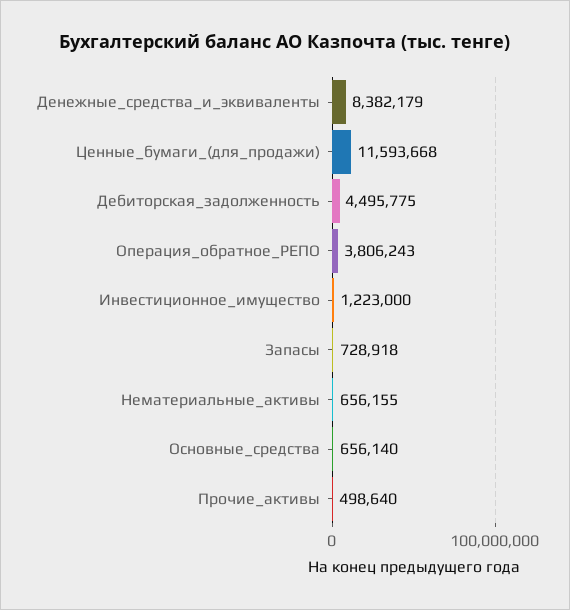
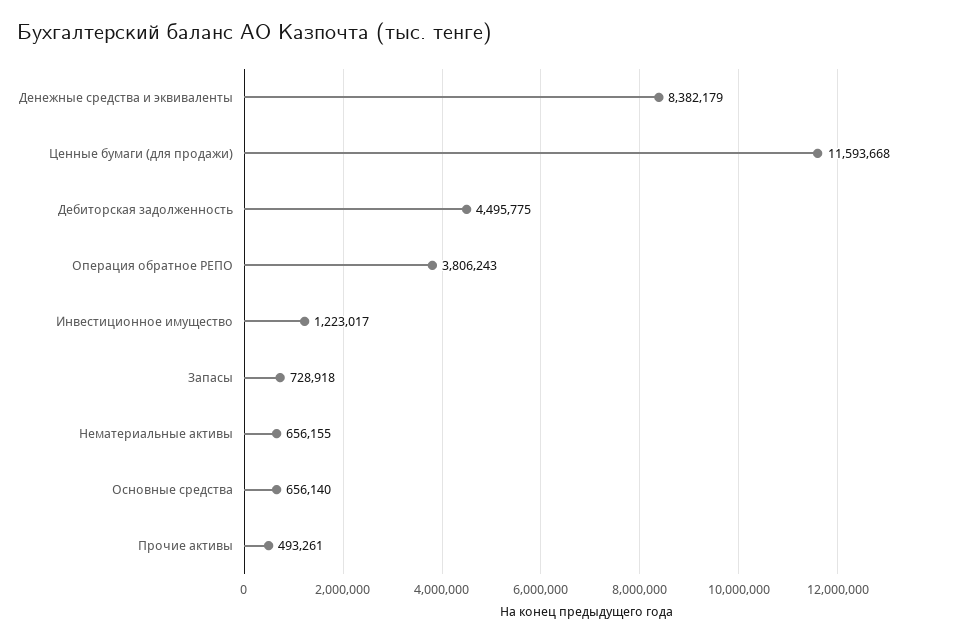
Инвестиционное_имущество: 1223000 -> 1223017
Прочие_активы: 498640 -> 493261

